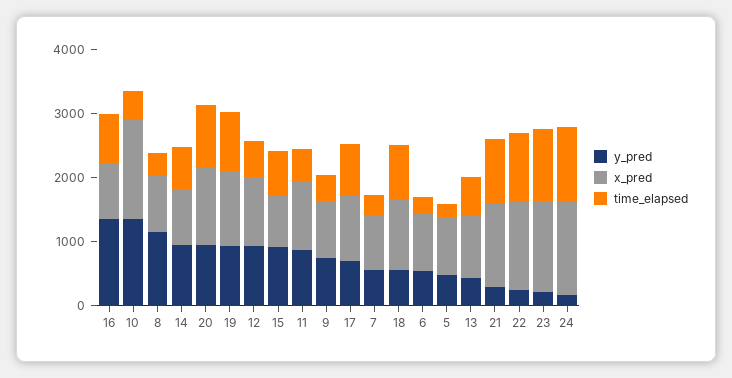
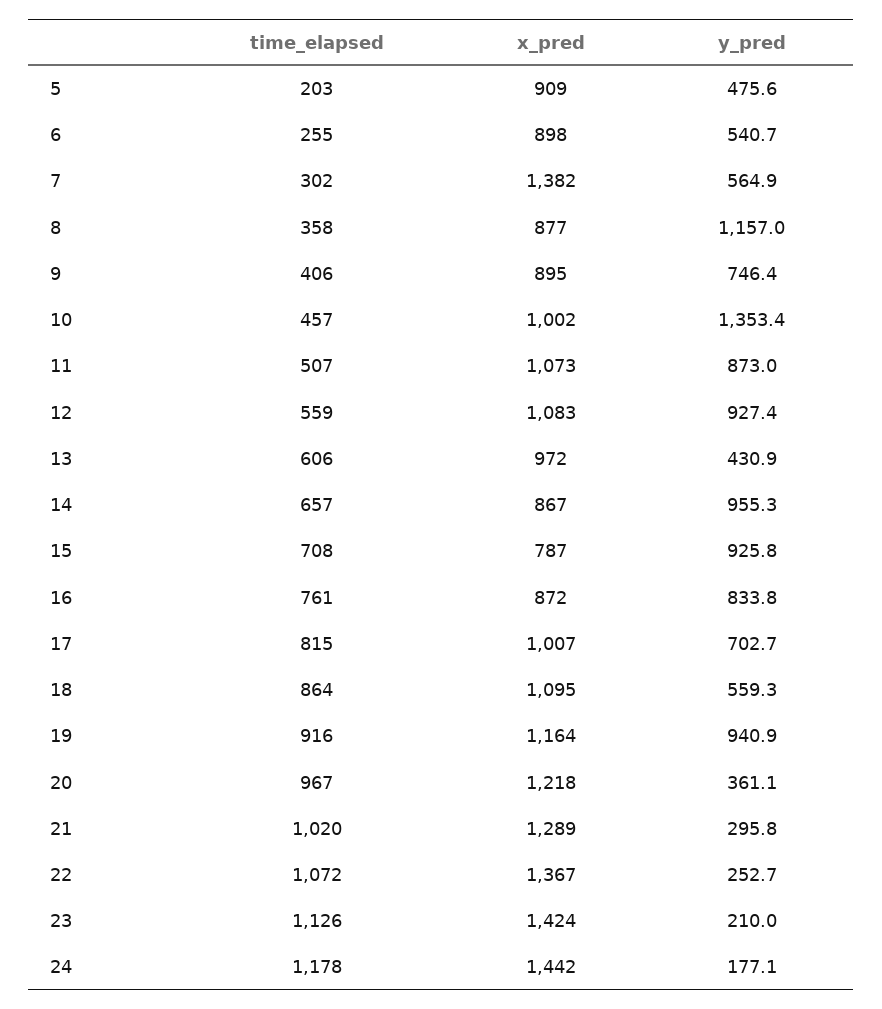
y_pred, 16: 1400 -> 833.8
x_pred, 10: 1600 -> 1002
y_pred, 20: 1000 -> 361.1
x_pred, 7: 800 -> 1382

